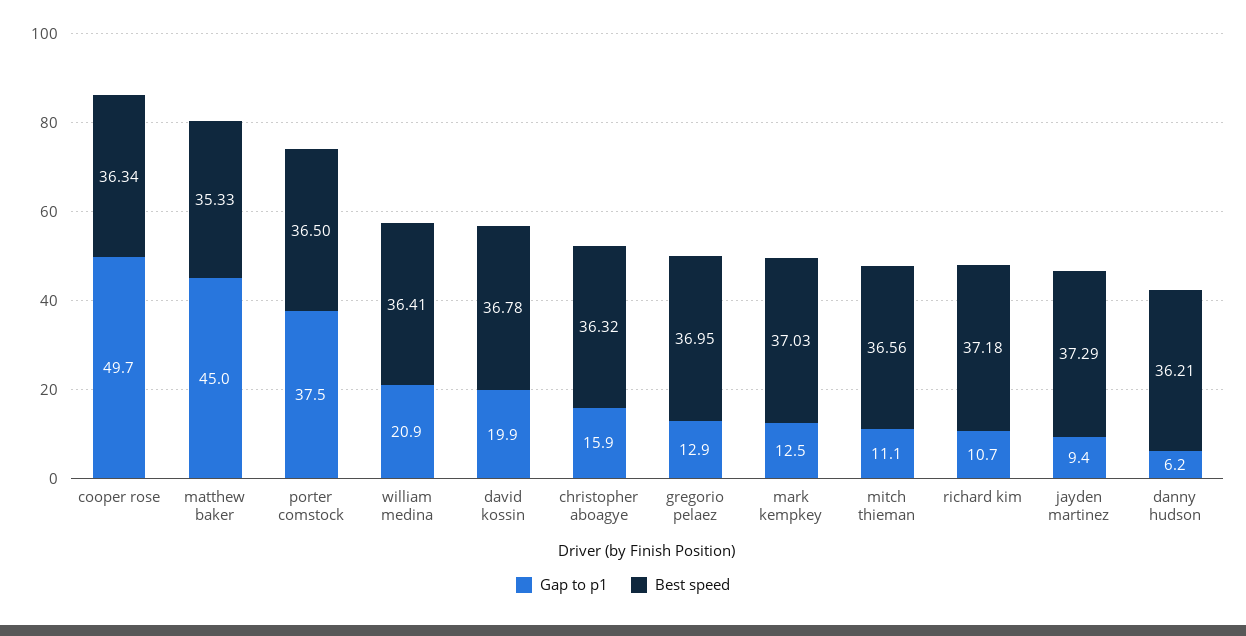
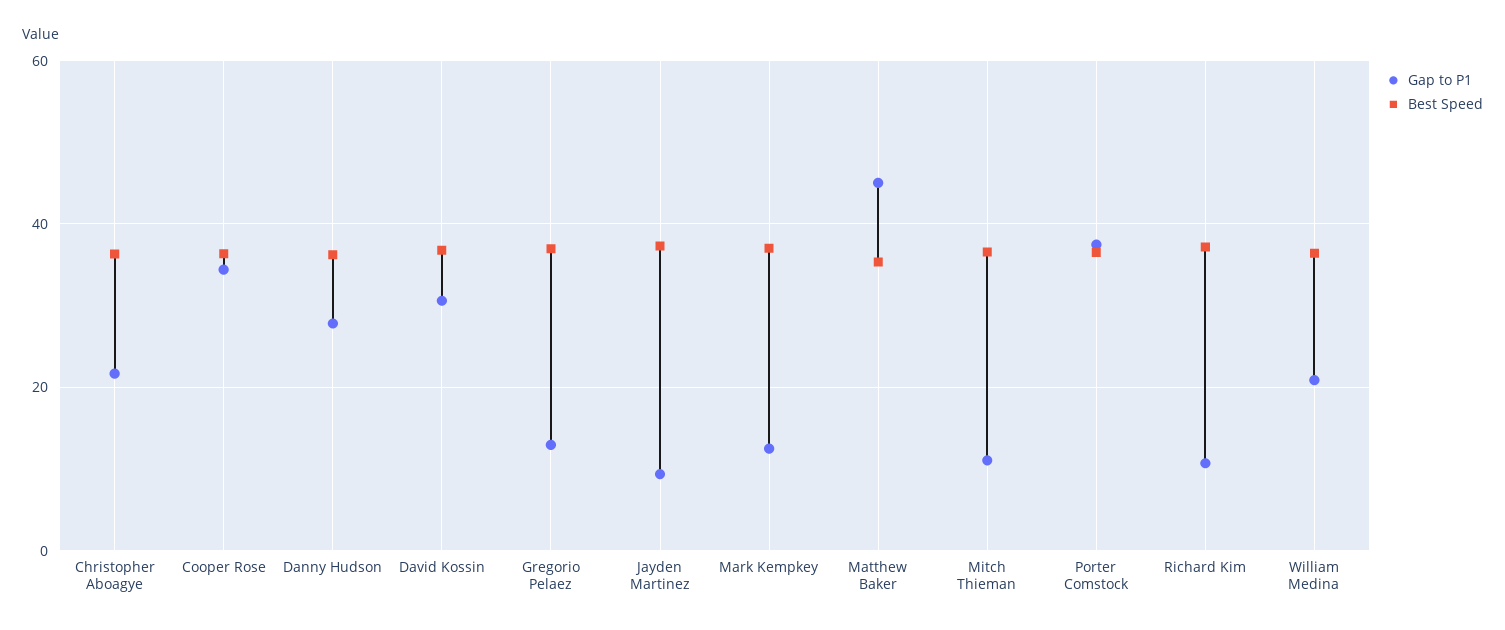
Gap to p1, cooper rose: 49.7 -> 34
Gap to p1, david kossin: 19.9 -> 30
Gap to p1, christopher aboagye: 15.9 -> 22
Gap to p1, danny hudson: 6.2 -> 28

